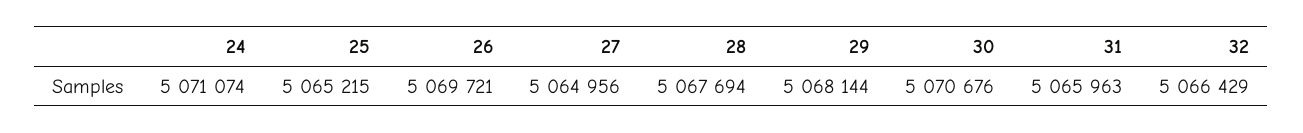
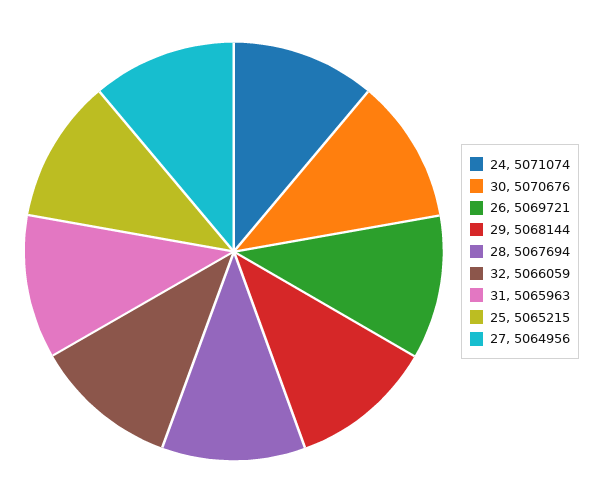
32: 5066429 -> 5066059

